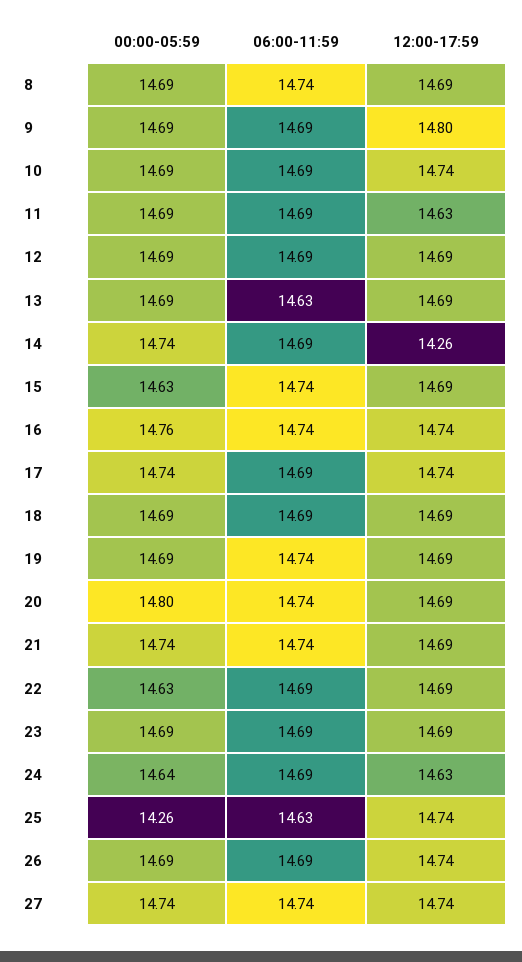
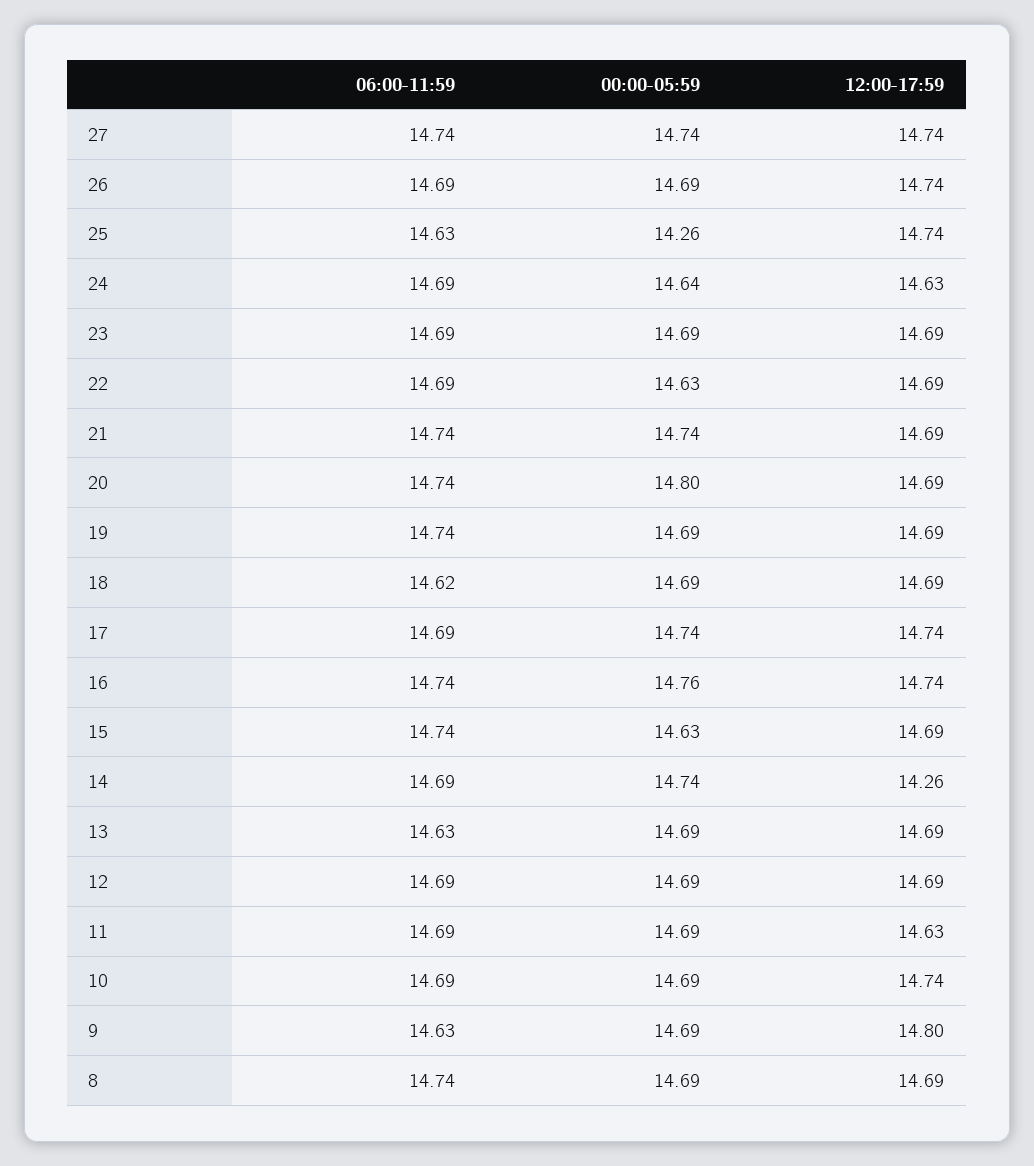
06:00-11:59, 9: 14.69 -> 14.63
06:00-11:59, 18: 14.69 -> 14.62

